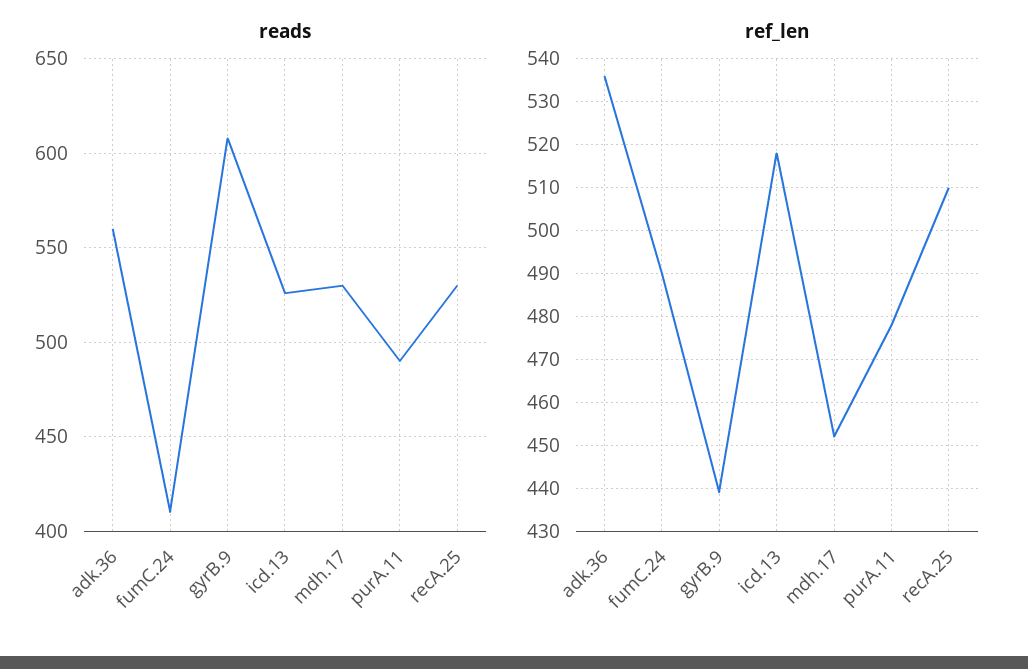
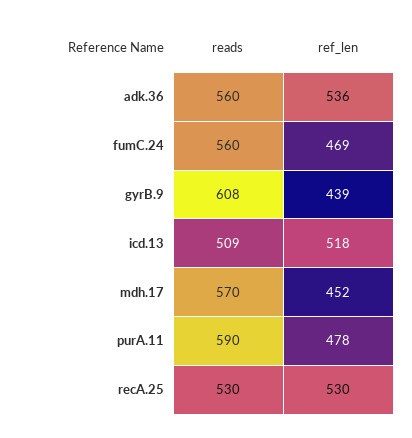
reads, fumC.24: 410 -> 560
reads, icd.13: 525 -> 509
reads, mdh.17: 530 -> 570
reads, purA.11: 490 -> 590
ref_len, fumC.24: 490 -> 469
ref_len, recA.25: 510 -> 530

